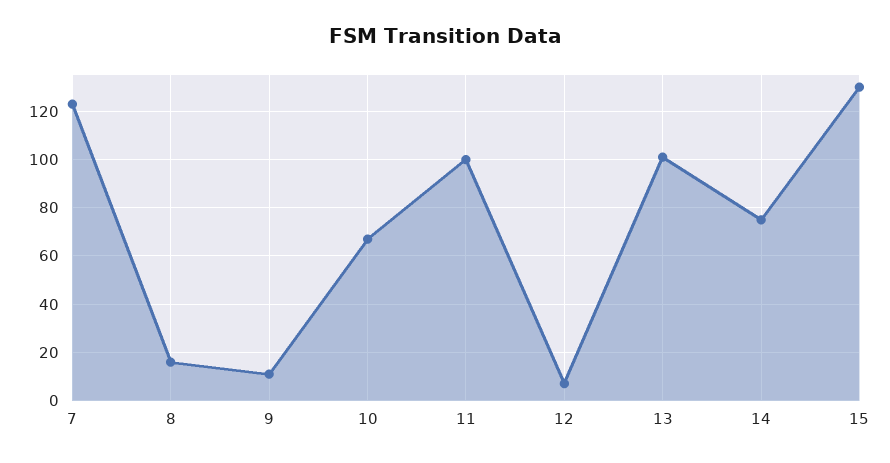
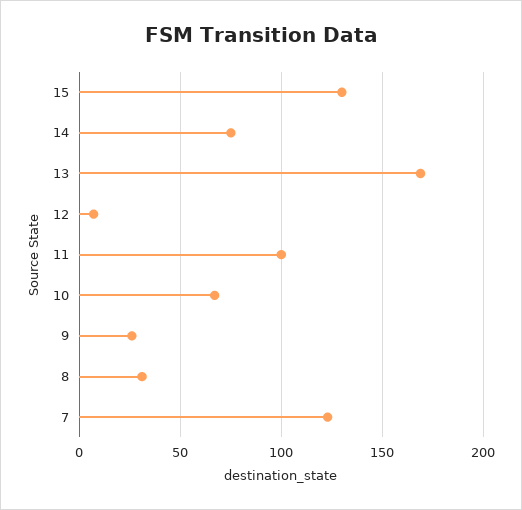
8: 15 -> 30
9: 10 -> 25
13: 100 -> 170

